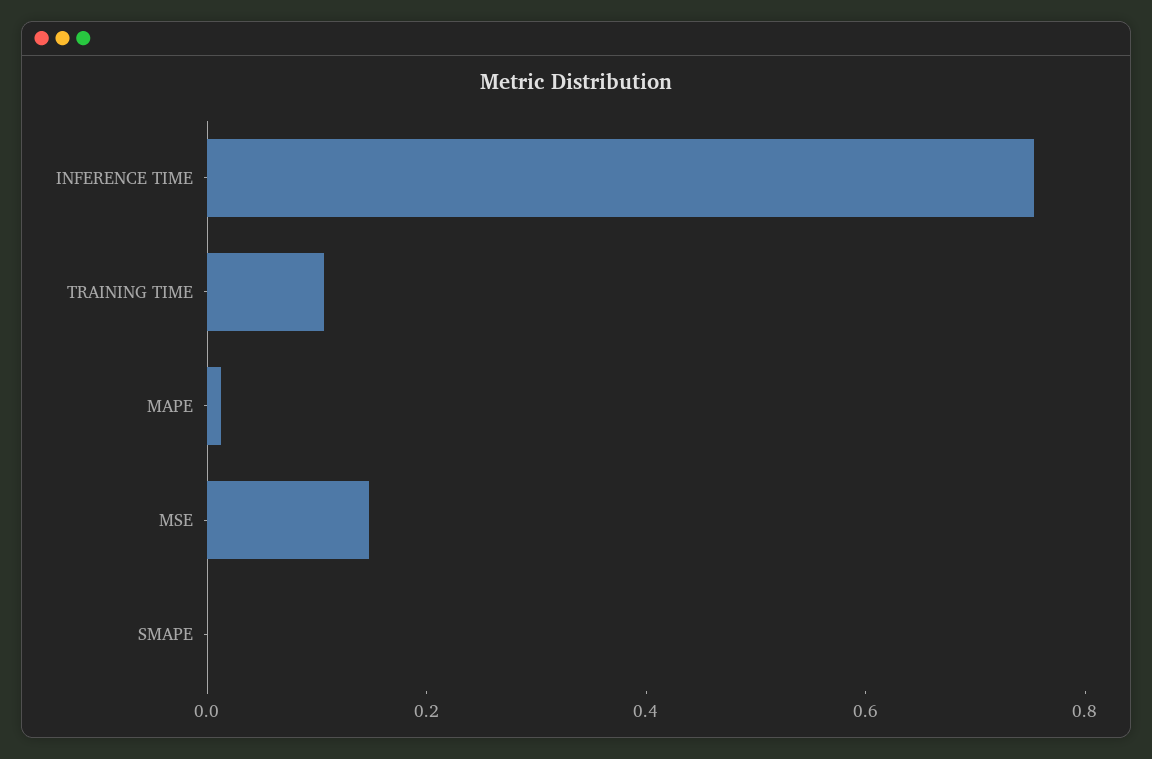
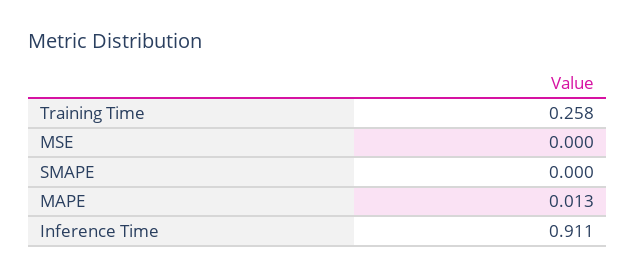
INFERENCE TIME: 0.75 -> 0.911
TRAINING TIME: 0.1 -> 0.258
MSE: 0.15 -> 0

